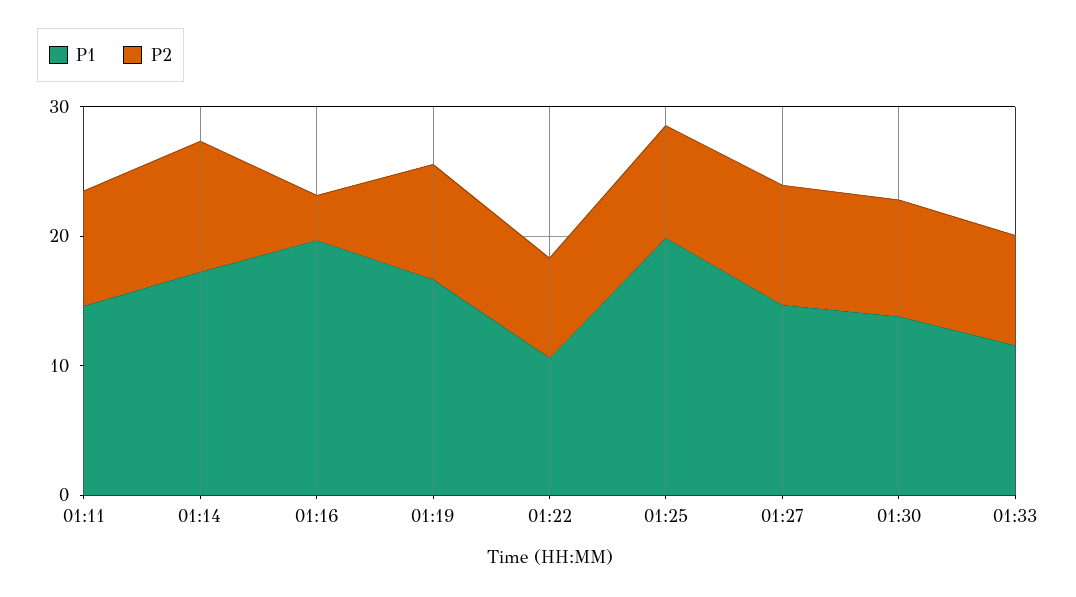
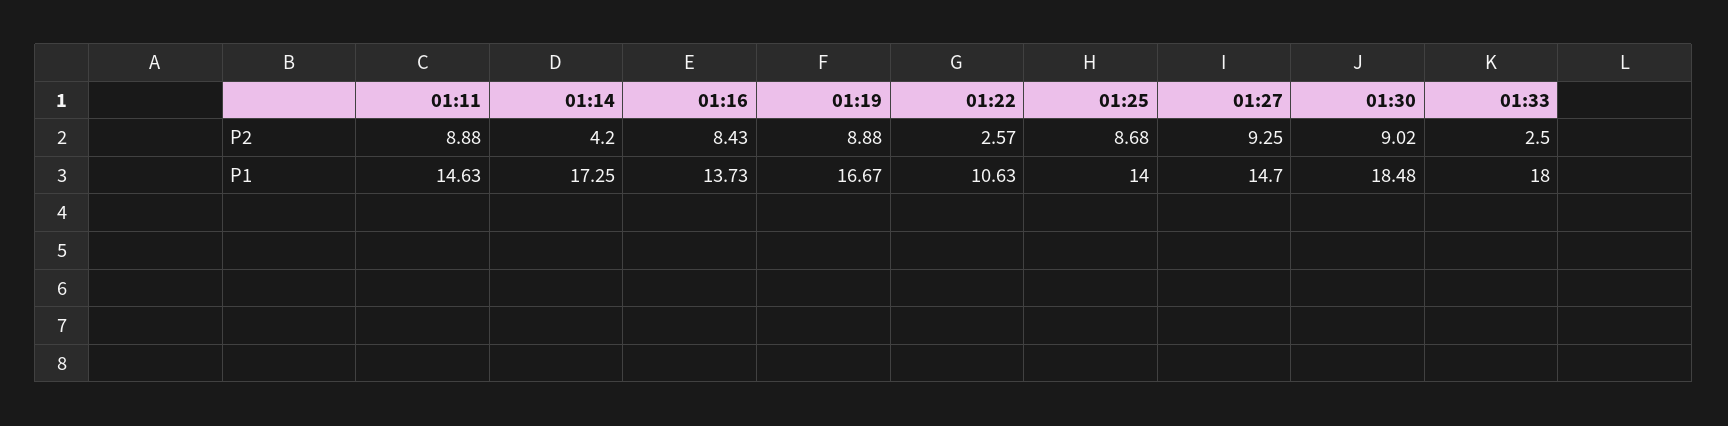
P2, 01:14: 10 -> 4.2
P1, 01:16: 20 -> 13.73
P2, 01:16: 4 -> 8.43
P2, 01:22: 8 -> 2.57
P1, 01:25: 20 -> 14
P1, 01:30: 14 -> 18.48
P1, 01:33: 12 -> 18
P2, 01:33: 8 -> 2.5

